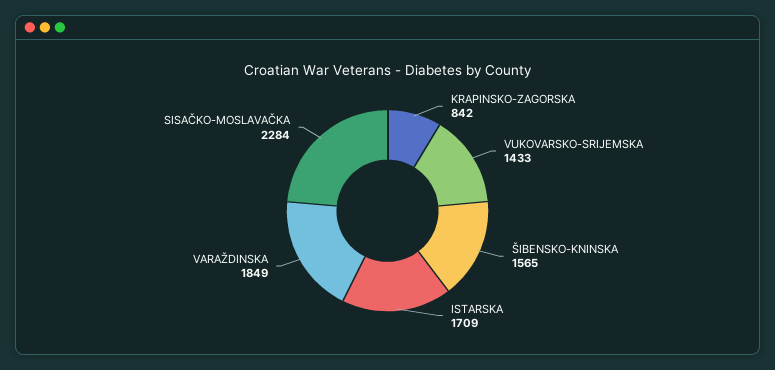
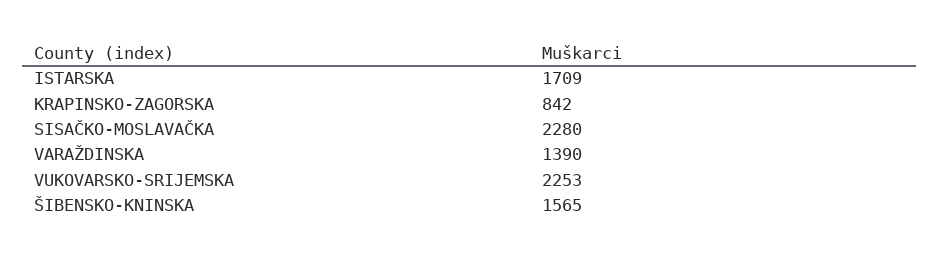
VUKOVARSKO-SRIJEMSKA: 1433 -> 2253
VARAŽDINSKA: 1849 -> 1390
SISAČKO-MOSLAVAČKA: 2284 -> 2280

